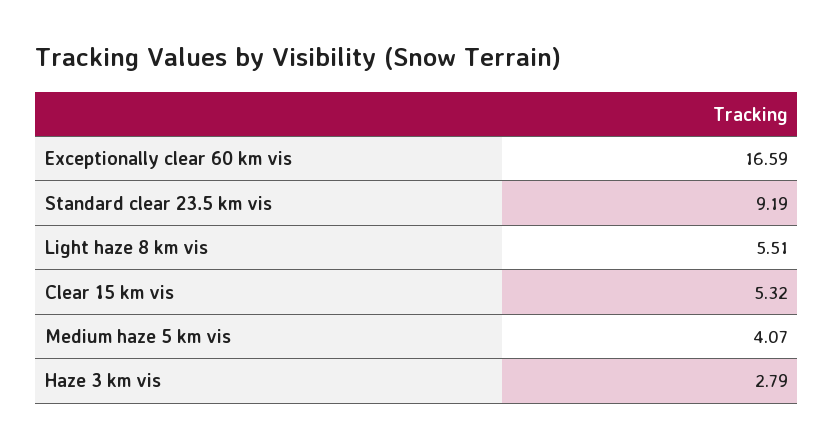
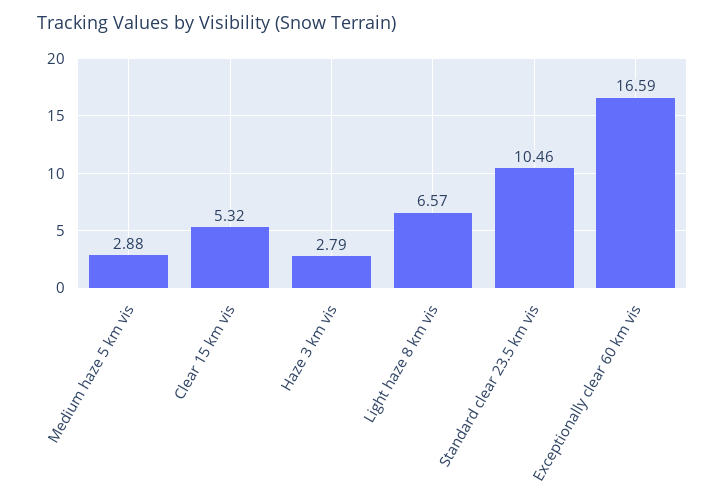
Standard clear 23.5 km vis: 9.19 -> 10.46
Light haze 8 km vis: 5.51 -> 6.57
Medium haze 5 km vis: 4.07 -> 2.88

